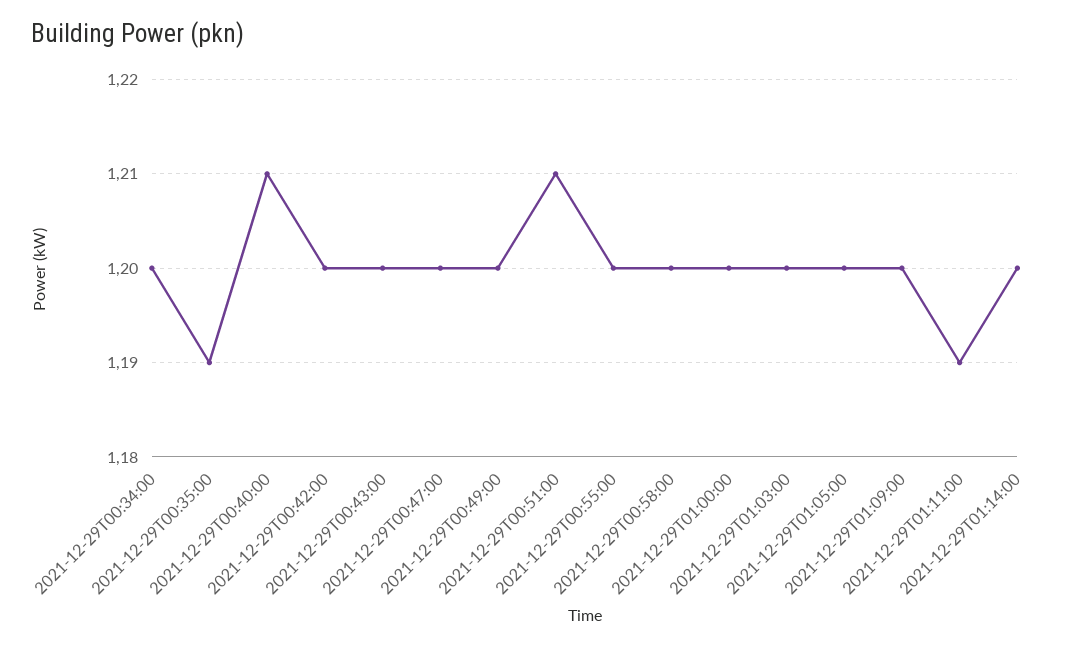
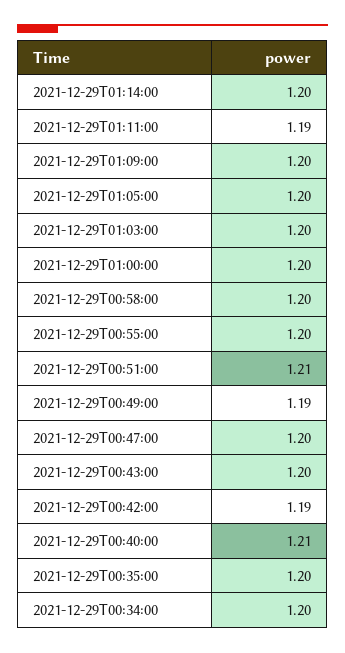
2021-12-29T00:35:00: 1.19 -> 1.2
2021-12-29T00:42:00: 1.2 -> 1.19
2021-12-29T00:49:00: 1.2 -> 1.19

